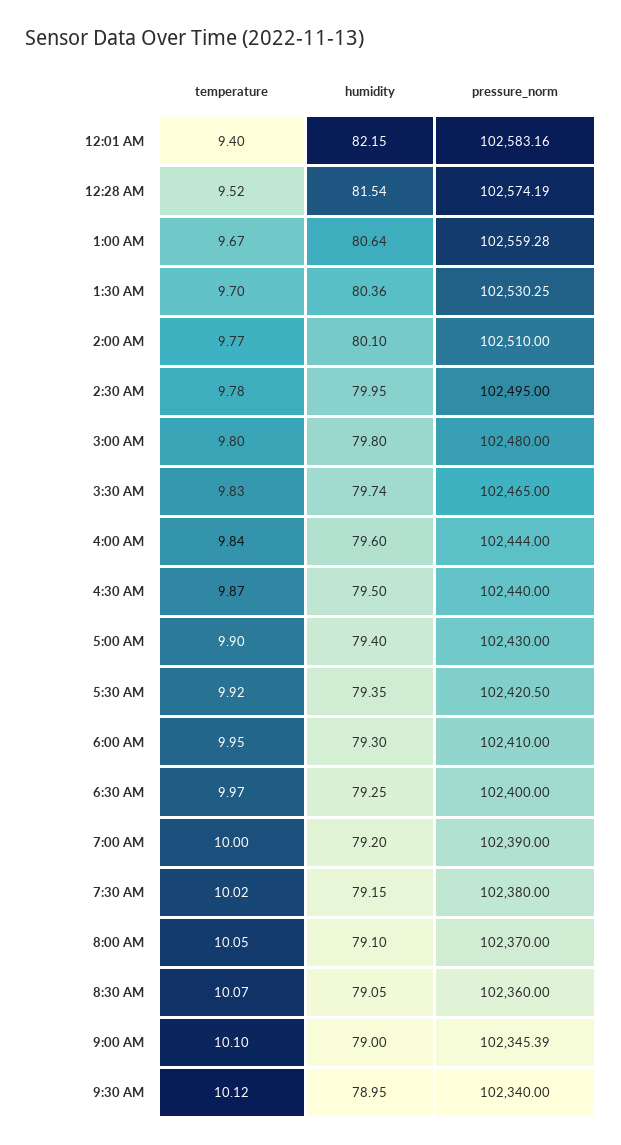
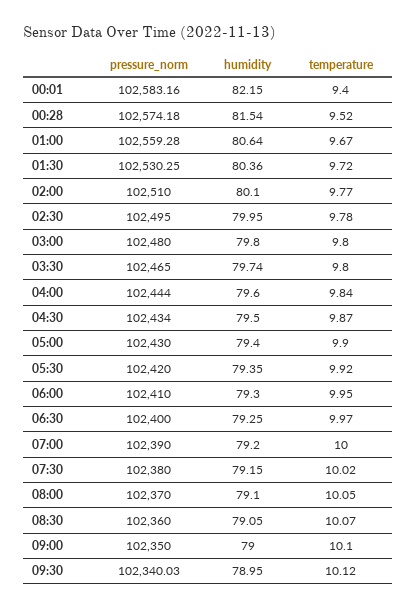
pressure_norm, 12:28 AM: 102574.19 -> 102574.18
temperature, 1:30 AM: 9.7 -> 9.72
temperature, 3:30 AM: 9.83 -> 9.8
pressure_norm, 4:30 AM: 102440 -> 102434
pressure_norm, 5:30 AM: 102420.5 -> 102420
pressure_norm, 9:00 AM: 102345.39 -> 102350
pressure_norm, 9:30 AM: 102340 -> 102340.03

